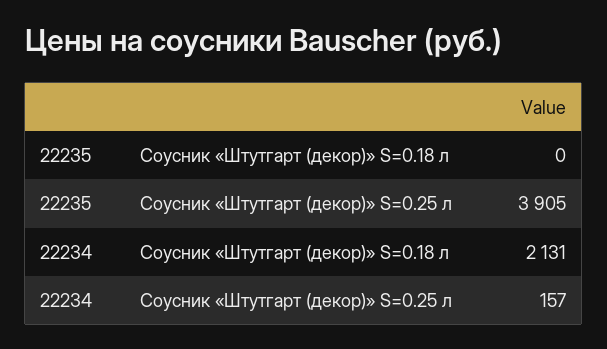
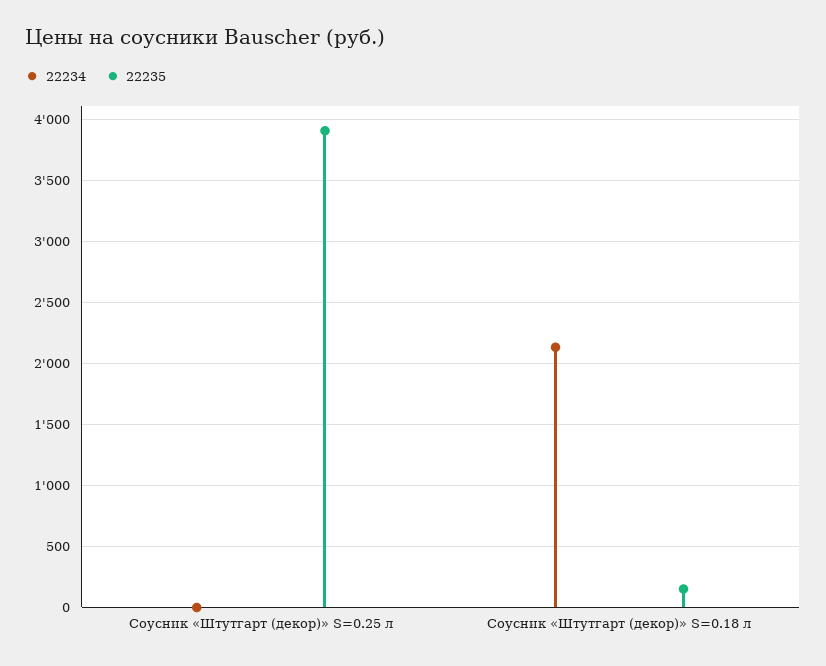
22235, Соусник «Штутгарт (декор)» S=0.18 л: 0 -> 150
22234, Соусник «Штутгарт (декор)» S=0.25 л: 157 -> 0

